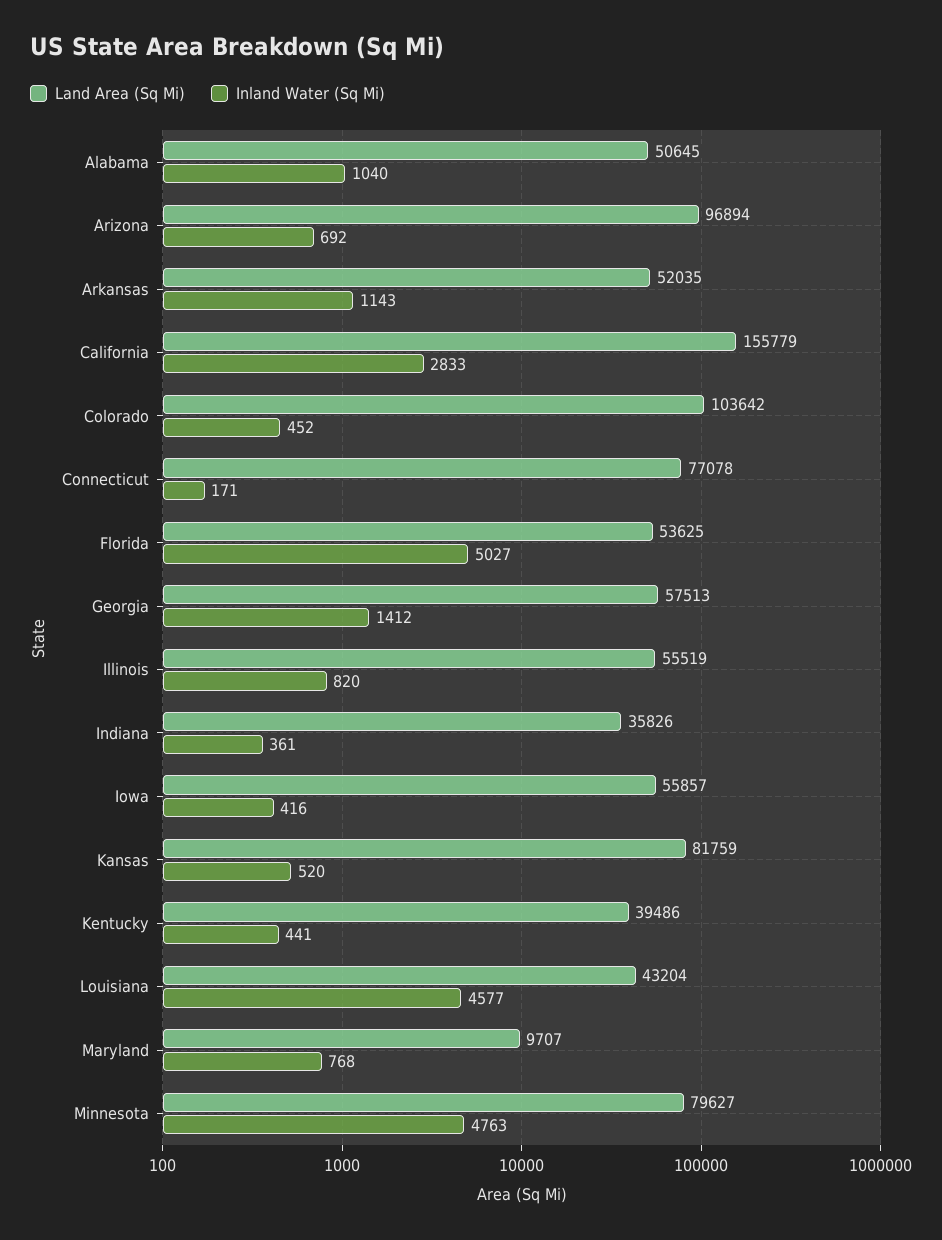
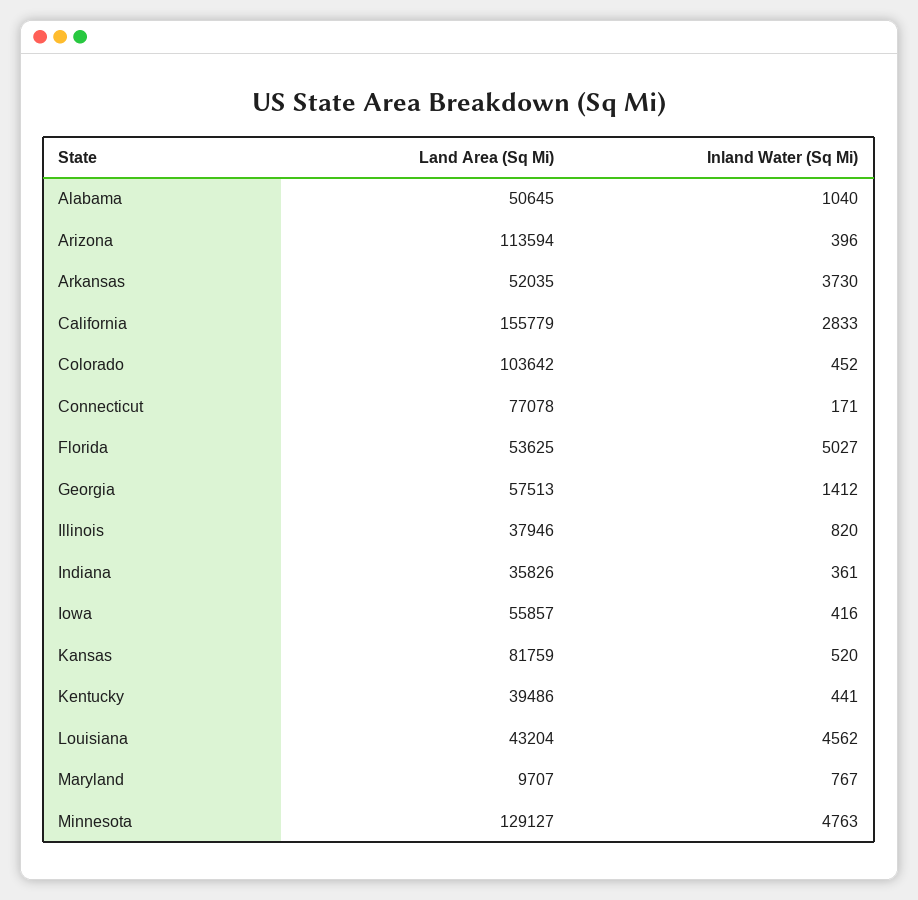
Land Area (Sq Mi), Arizona: 96894 -> 113594
Inland Water (Sq Mi), Arizona: 692 -> 396
Inland Water (Sq Mi), Arkansas: 1143 -> 3730
Land Area (Sq Mi), Illinois: 55519 -> 37946
Inland Water (Sq Mi), Louisiana: 4577 -> 4562
Inland Water (Sq Mi), Maryland: 768 -> 767
Land Area (Sq Mi), Minnesota: 79627 -> 129127

